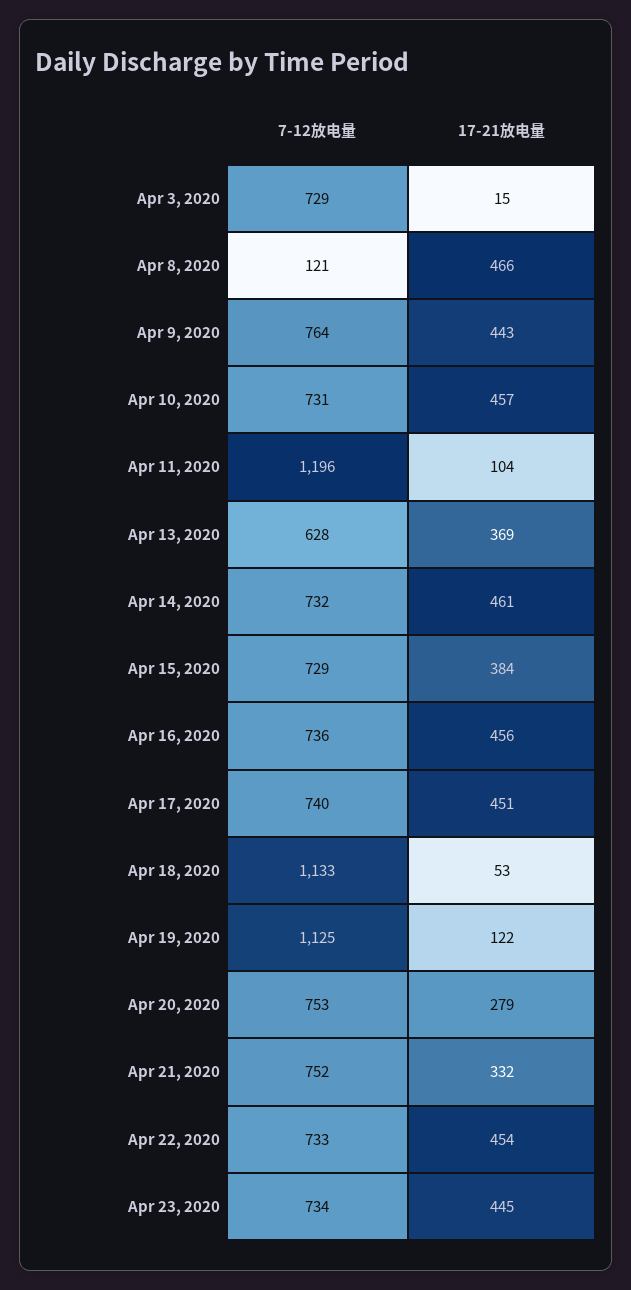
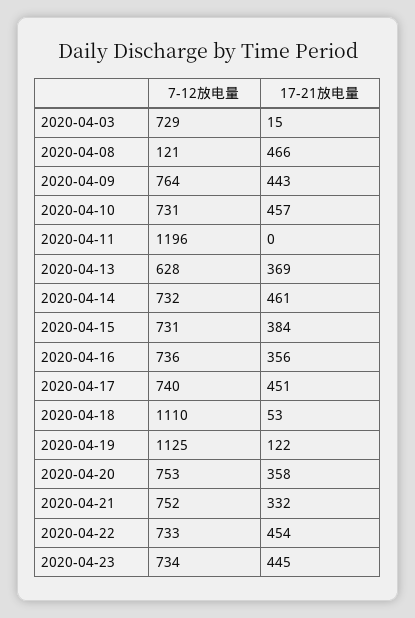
17-21放电量, Apr 11, 2020: 104 -> 0
7-12放电量, Apr 15, 2020: 729 -> 731
17-21放电量, Apr 16, 2020: 456 -> 356
7-12放电量, Apr 18, 2020: 1133 -> 1110
17-21放电量, Apr 20, 2020: 279 -> 358

